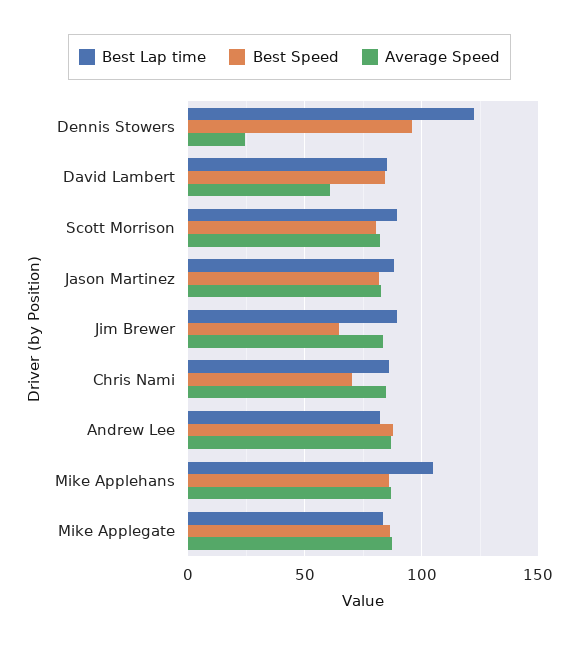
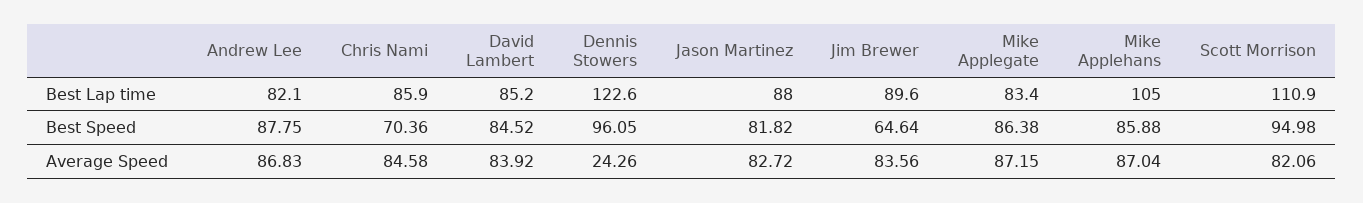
Average Speed, David Lambert: 60 -> 83.92
Best Lap time, Scott Morrison: 90 -> 110.9
Best Speed, Scott Morrison: 80 -> 94.98

